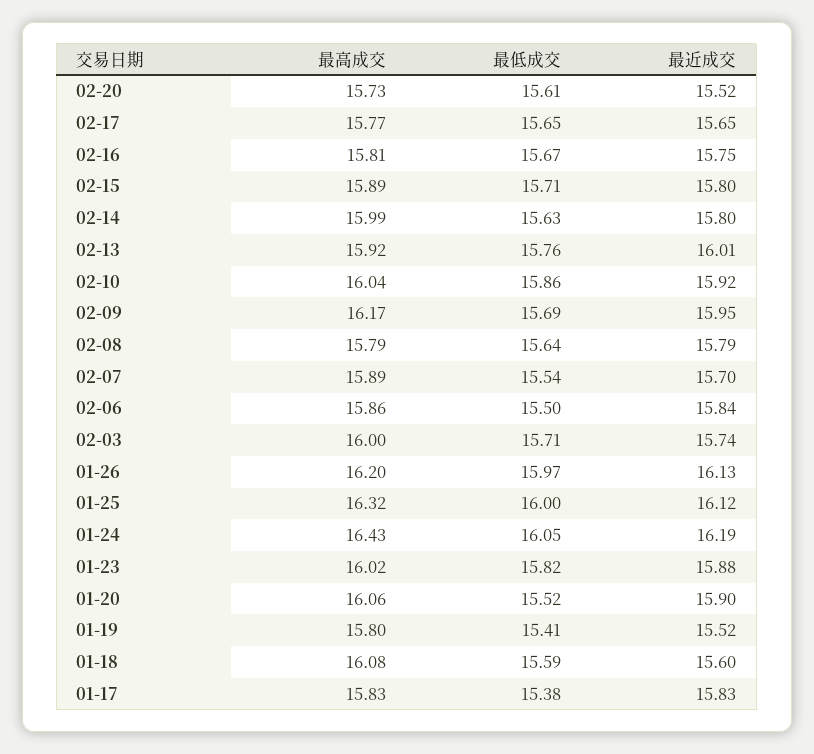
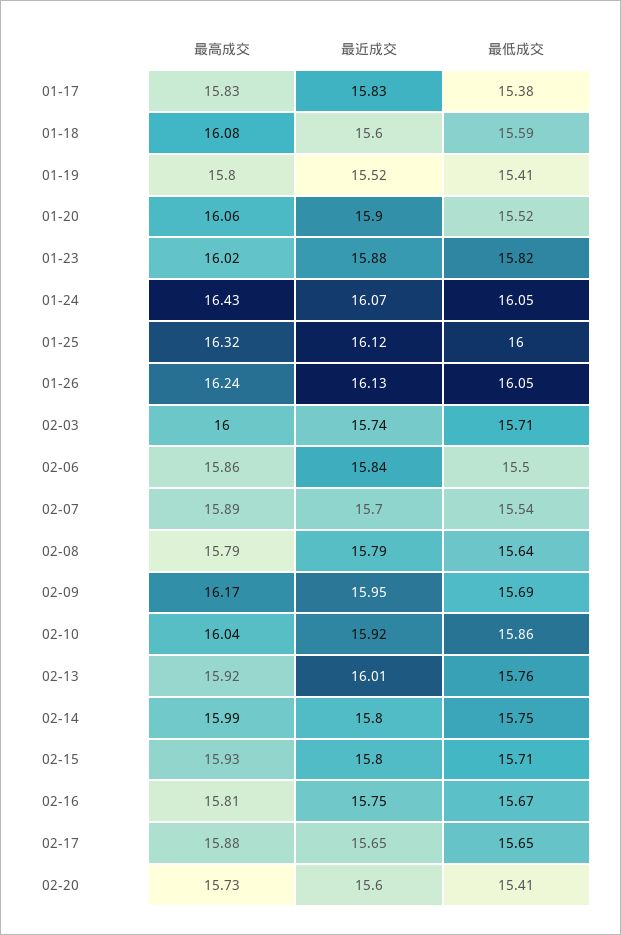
最低成交, 02-20: 15.61 -> 15.41
最近成交, 02-20: 15.52 -> 15.6
最高成交, 02-17: 15.77 -> 15.88
最高成交, 02-15: 15.89 -> 15.93
最低成交, 02-14: 15.63 -> 15.75
最高成交, 01-26: 16.2 -> 16.24
最低成交, 01-26: 15.97 -> 16.05
最近成交, 01-24: 16.19 -> 16.07

